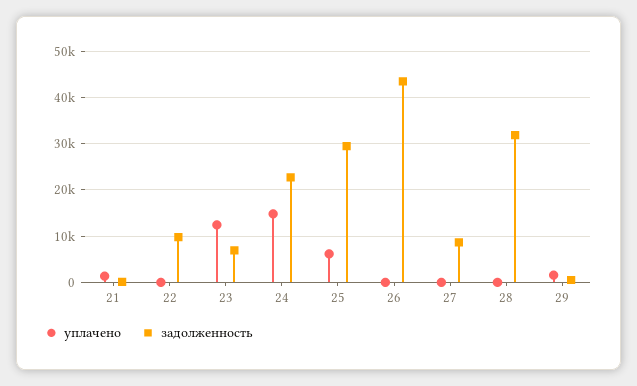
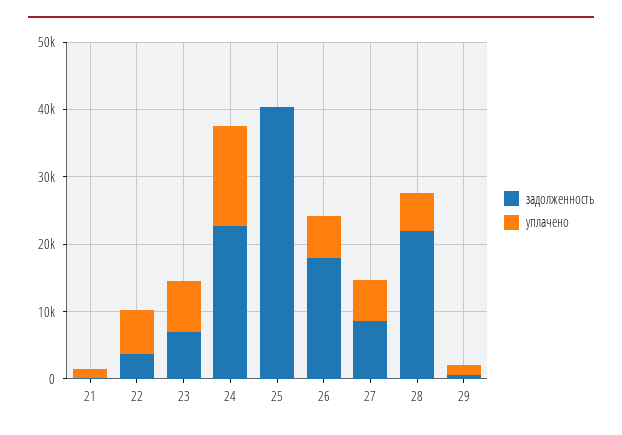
уплачено, 22: 0 -> 6000
задолженность, 22: 10000 -> 4000
уплачено, 23: 12000 -> 8000
уплачено, 25: 6000 -> 0
задолженность, 25: 30000 -> 40000
уплачено, 26: 0 -> 6000
задолженность, 26: 44000 -> 18000
уплачено, 27: 0 -> 6000
уплачено, 28: 0 -> 6000
задолженность, 28: 32000 -> 22000

